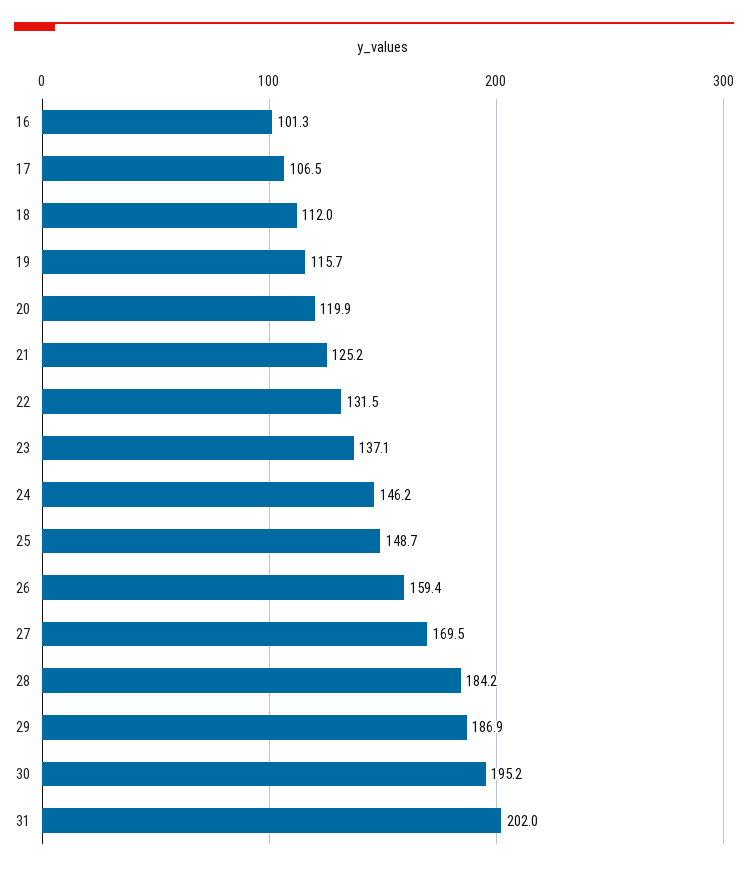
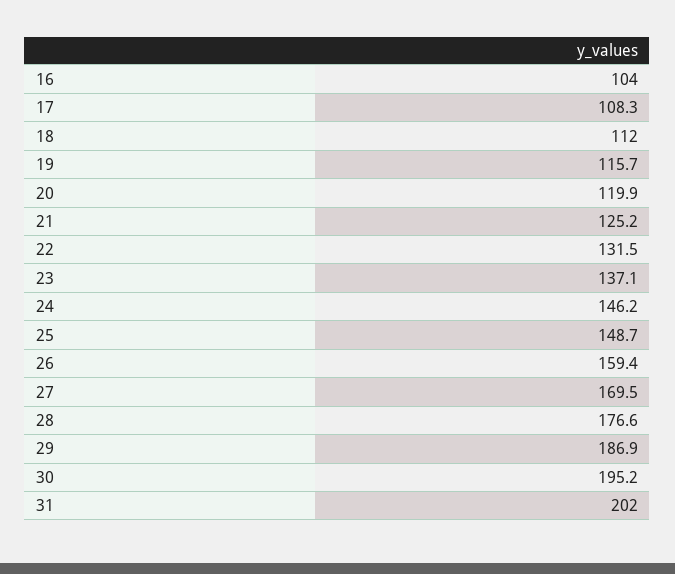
16: 101.3 -> 104
17: 106.5 -> 108.3
28: 184.2 -> 176.6

